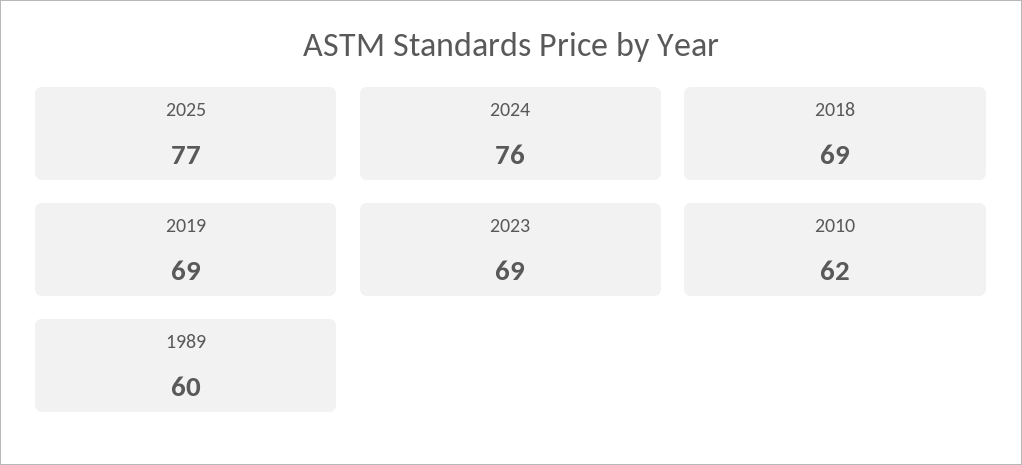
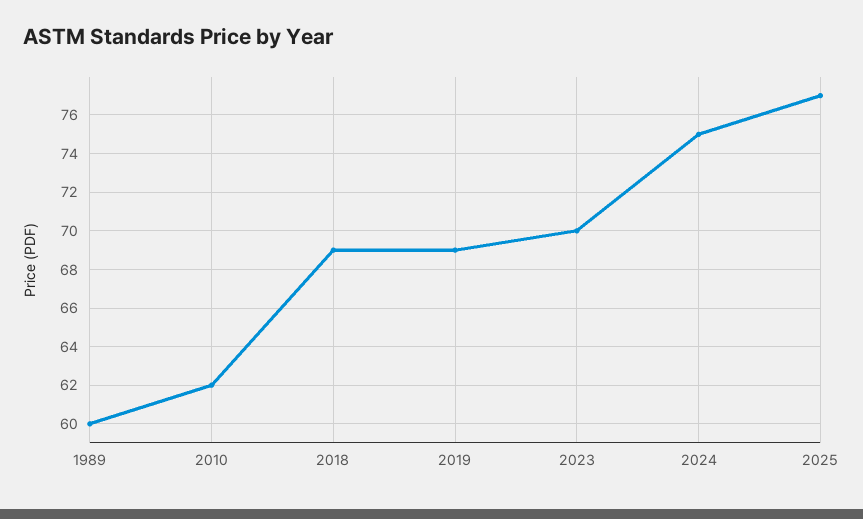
2024: 76 -> 75
2023: 69 -> 70

